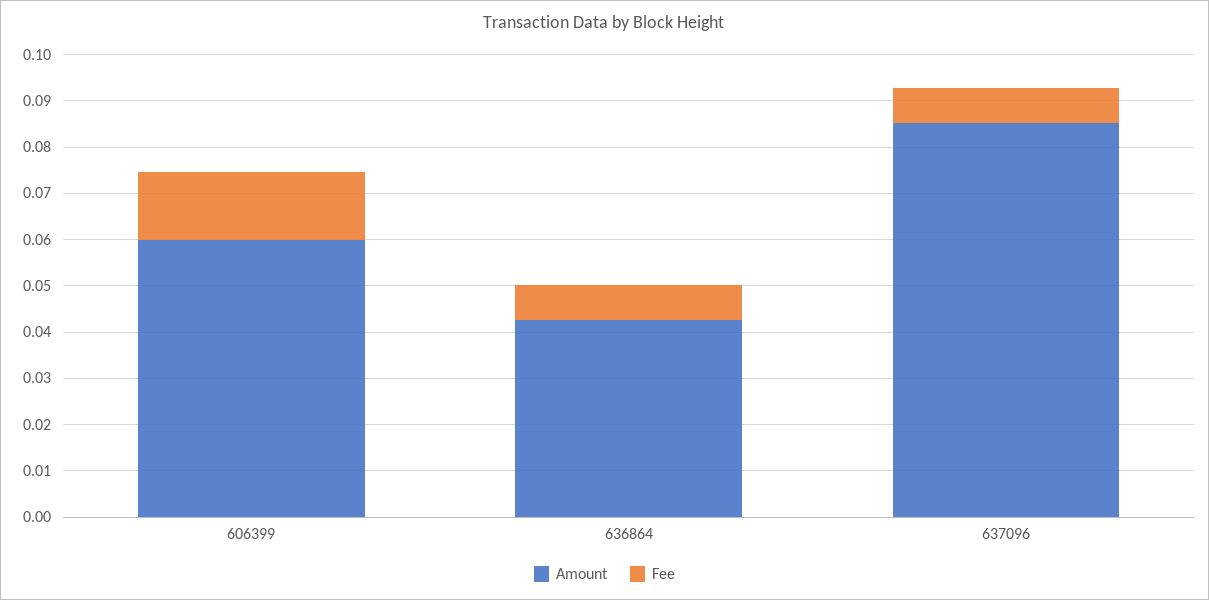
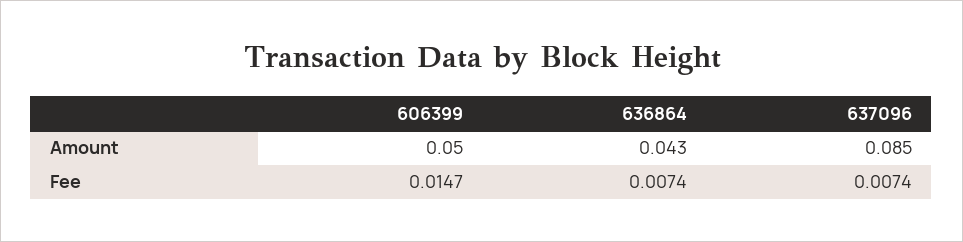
Amount, 606399: 0.06 -> 0.05

